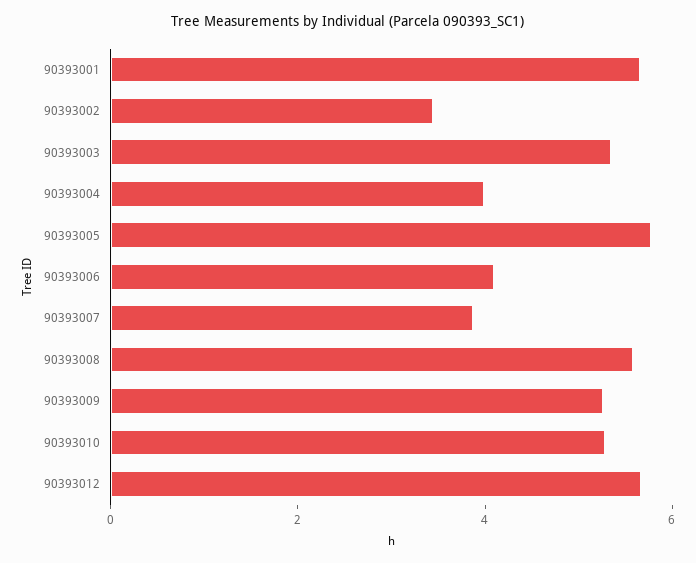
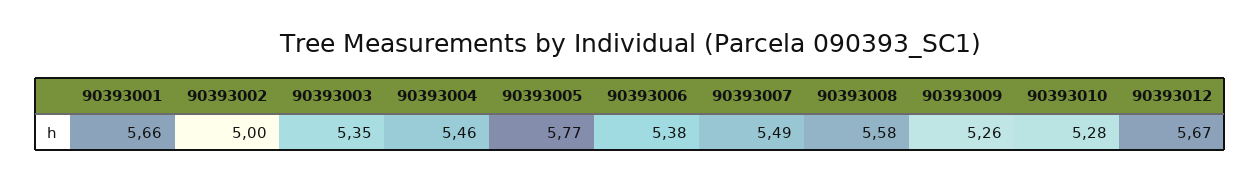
90393002: 3.5 -> 5
90393004: 4 -> 5.46
90393006: 4 -> 5.38
90393007: 4 -> 5.49

